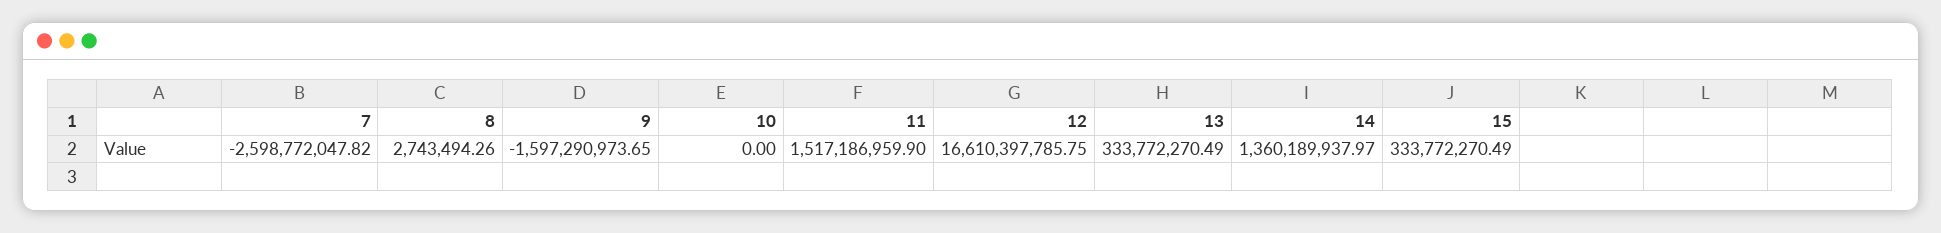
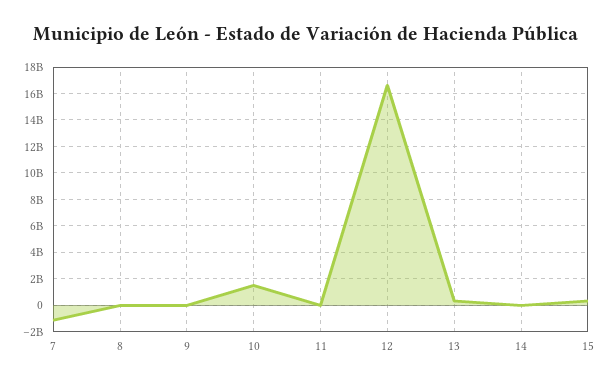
7: -2598772047.82 -> -1000000000
9: -1597290973.65 -> 0
10: 0 -> 1500000000
11: 1517186959.9 -> 0
14: 1360189937.97 -> 0

